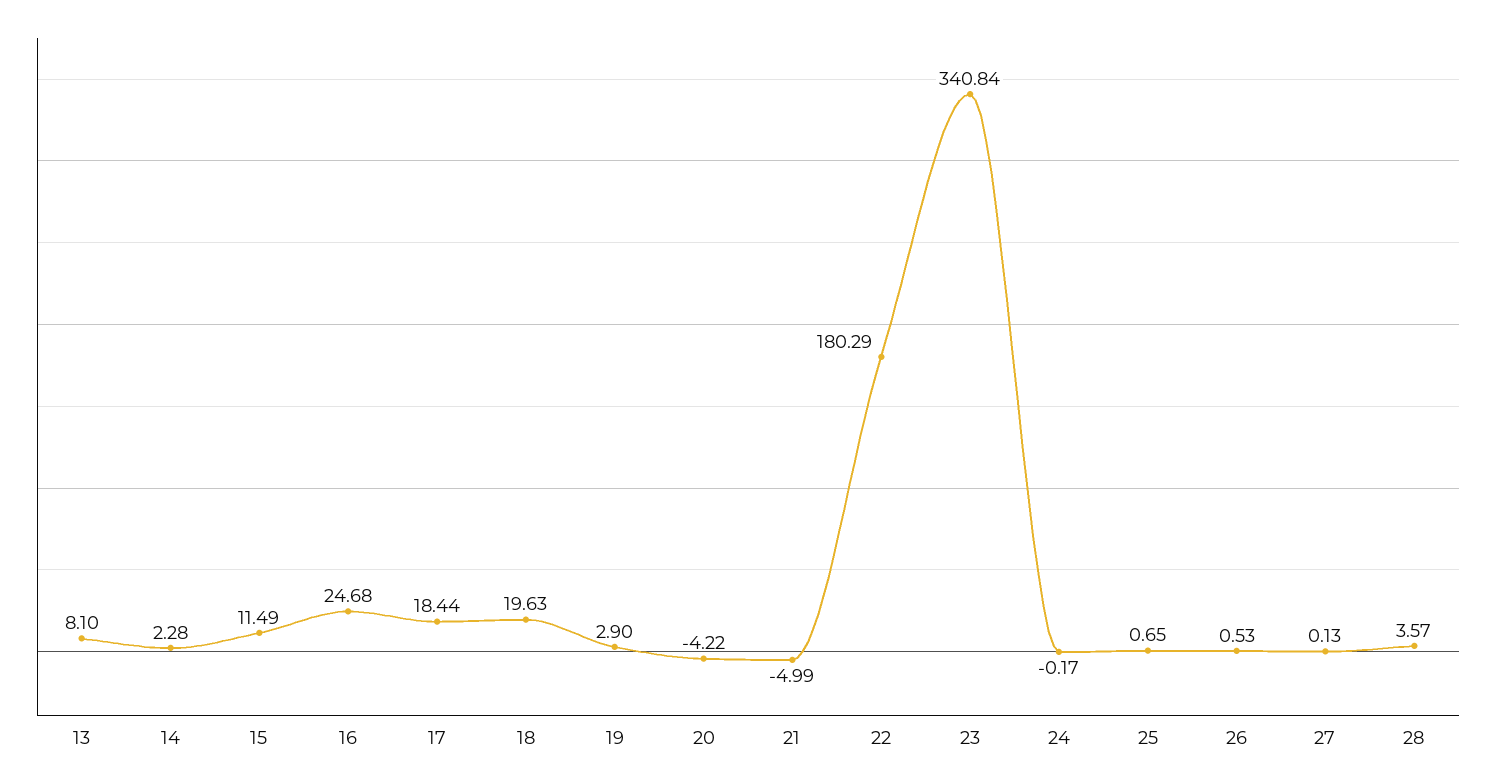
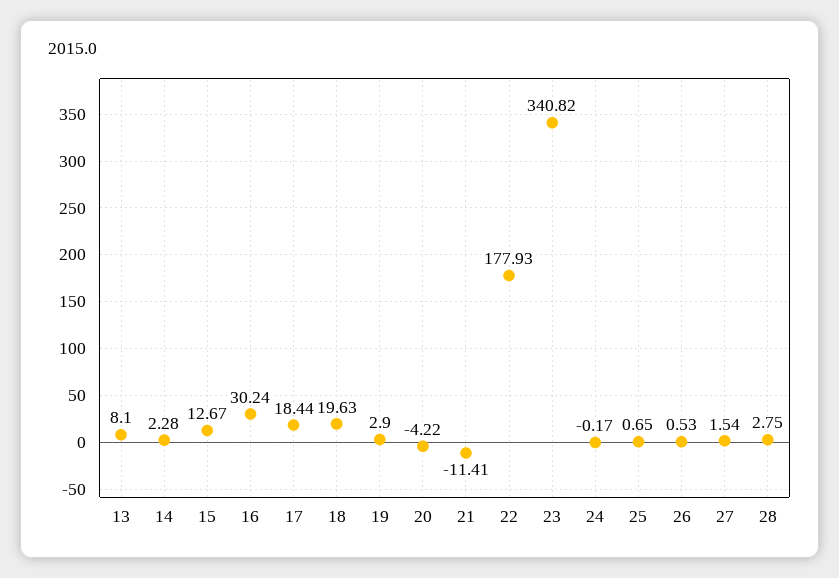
15: 11.49 -> 12.67
16: 24.68 -> 30.24
21: -4.99 -> -11.41
22: 180.29 -> 177.93
23: 340.84 -> 340.82
27: 0.13 -> 1.54
28: 3.57 -> 2.75

